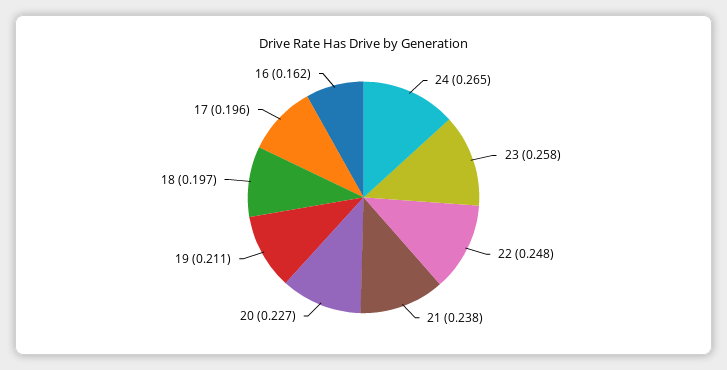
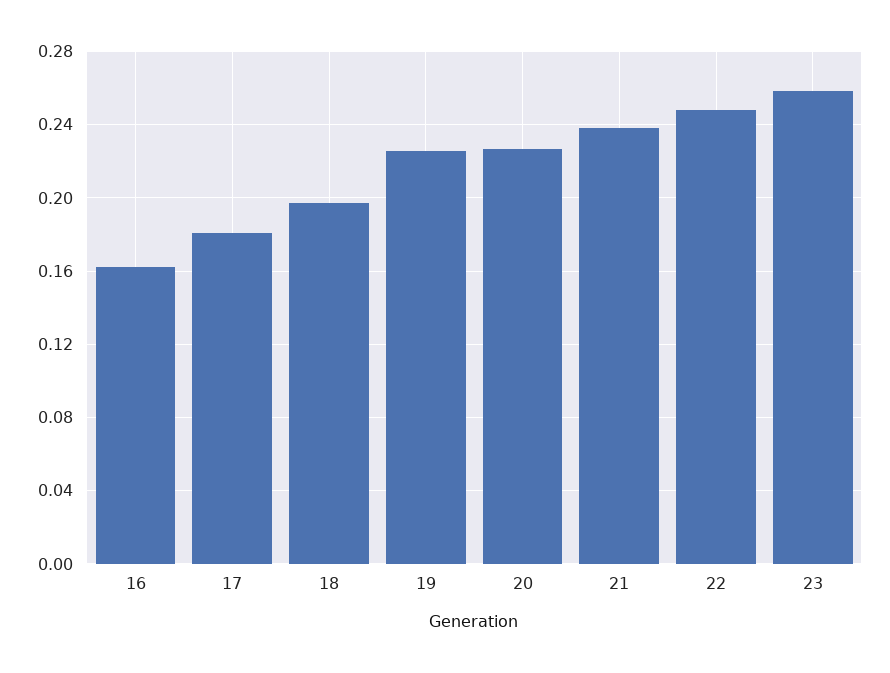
24: 0.265 -> none
19: 0.211 -> 0.225
17: 0.196 -> 0.18

